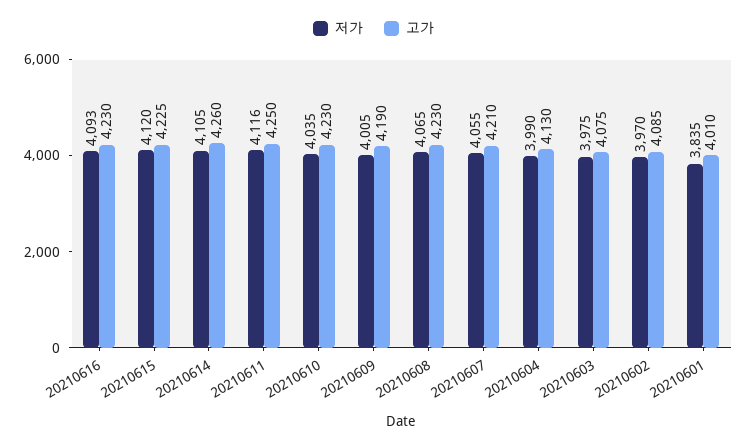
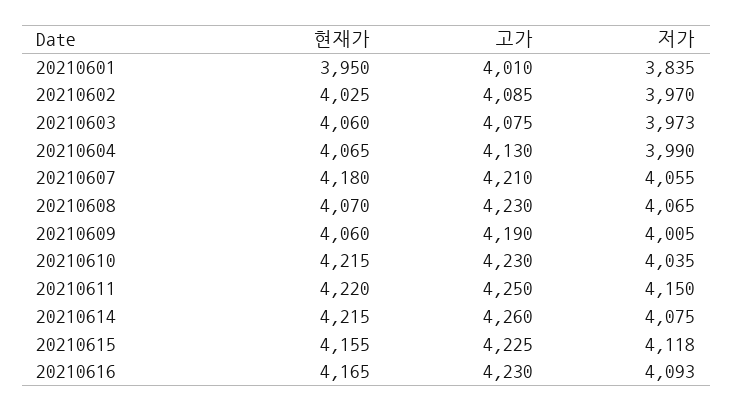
저가, 20210615: 4120 -> 4118
저가, 20210614: 4105 -> 4075
저가, 20210611: 4116 -> 4150
저가, 20210603: 3975 -> 3973
현재가, 20210601: none -> 3950
현재가, 20210602: none -> 4025
현재가, 20210603: none -> 4060
현재가, 20210604: none -> 4065
현재가, 20210607: none -> 4180
현재가, 20210608: none -> 4070
현재가, 20210609: none -> 4060
현재가, 20210610: none -> 4215
현재가, 20210611: none -> 4220
현재가, 20210614: none -> 4215
현재가, 20210615: none -> 4155
현재가, 20210616: none -> 4165

